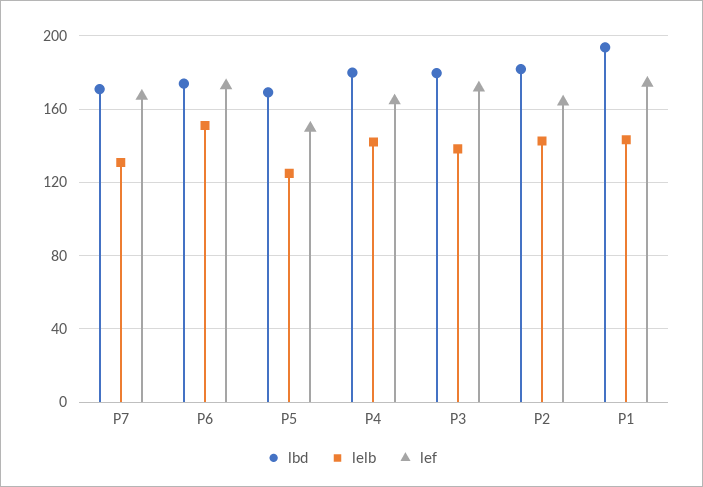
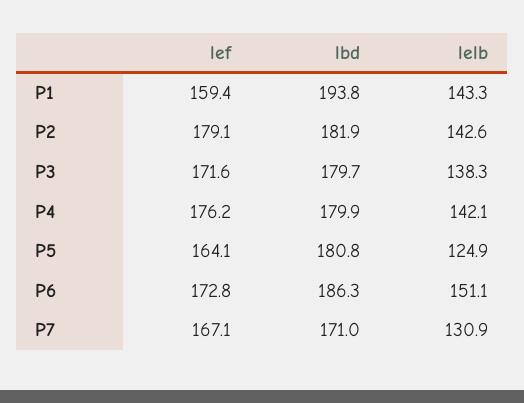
lbd, P6: 175 -> 186.3
lbd, P5: 170 -> 180.8
lef, P5: 150 -> 164.1
lef, P4: 165 -> 176.2
lef, P2: 165 -> 179.1
lef, P1: 175 -> 159.4

